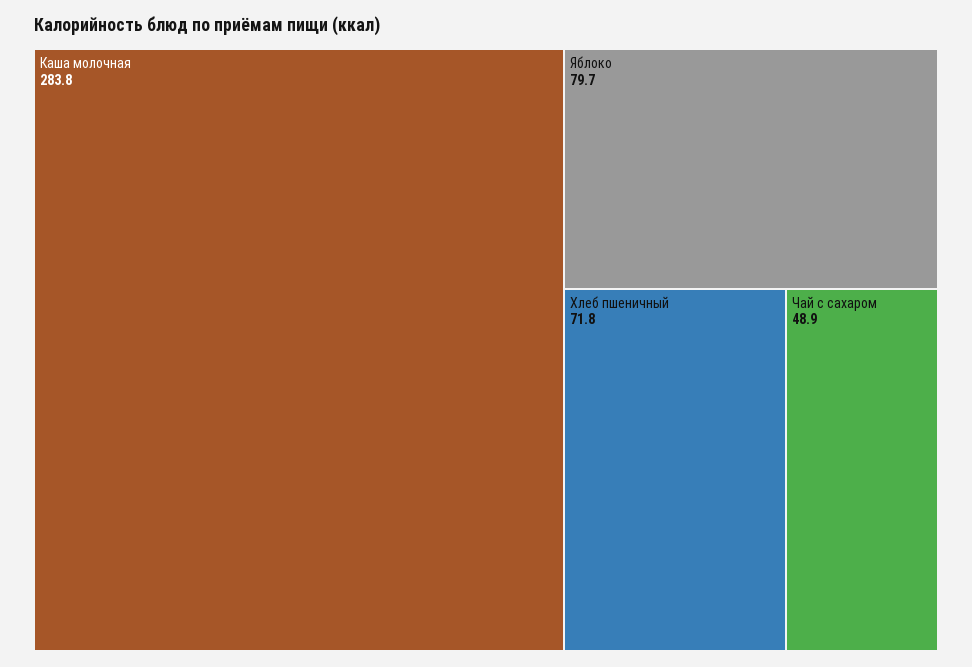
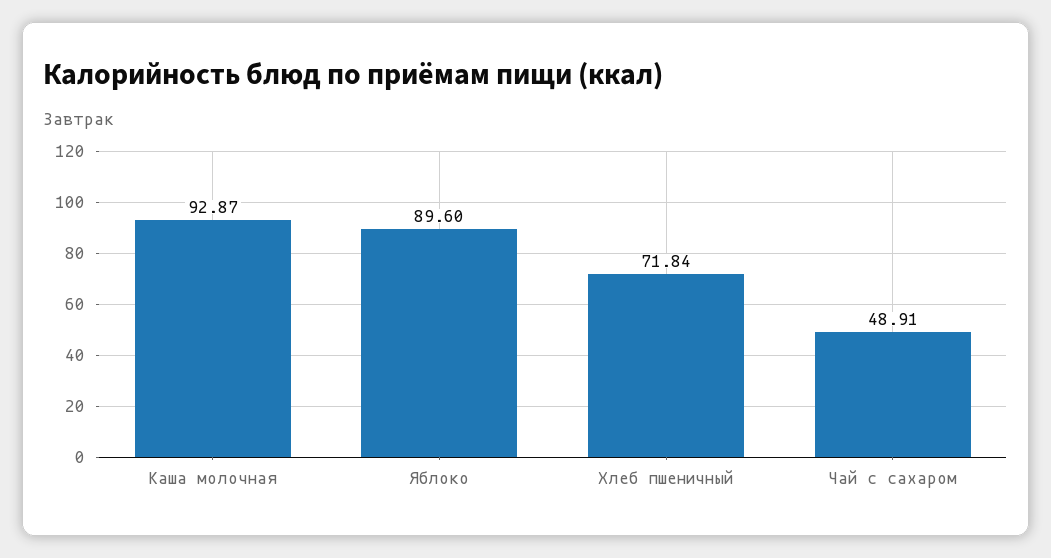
Каша молочная: 283.8 -> 92.87
Яблоко: 79.7 -> 89.6

